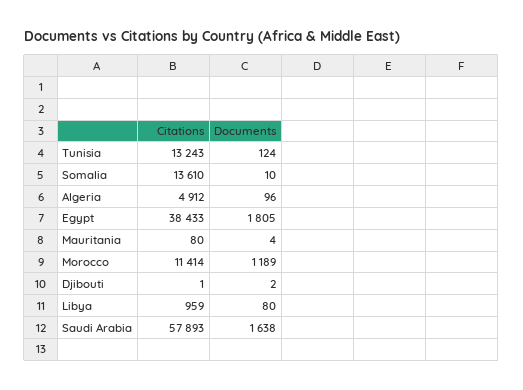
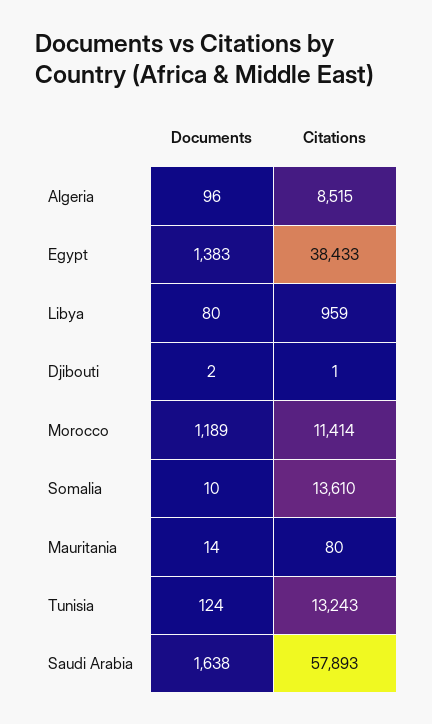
Citations, Algeria: 4912 -> 8515
Documents, Egypt: 1805 -> 1383
Documents, Mauritania: 4 -> 14

